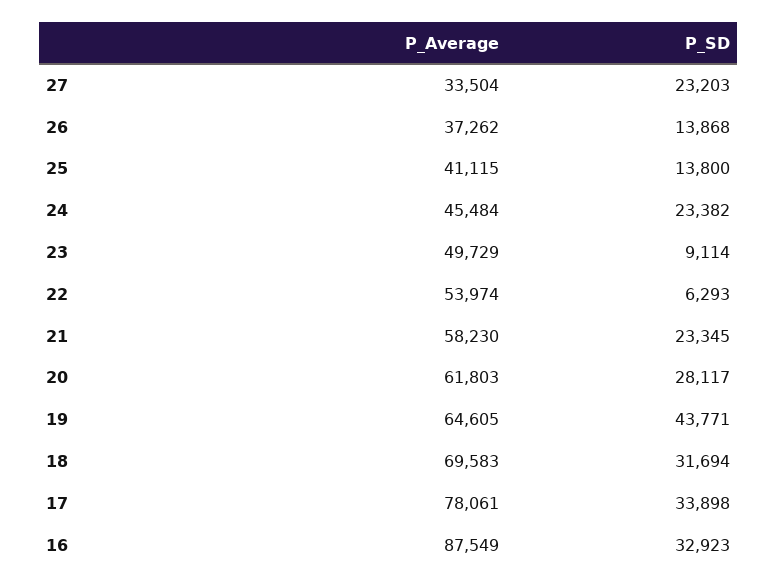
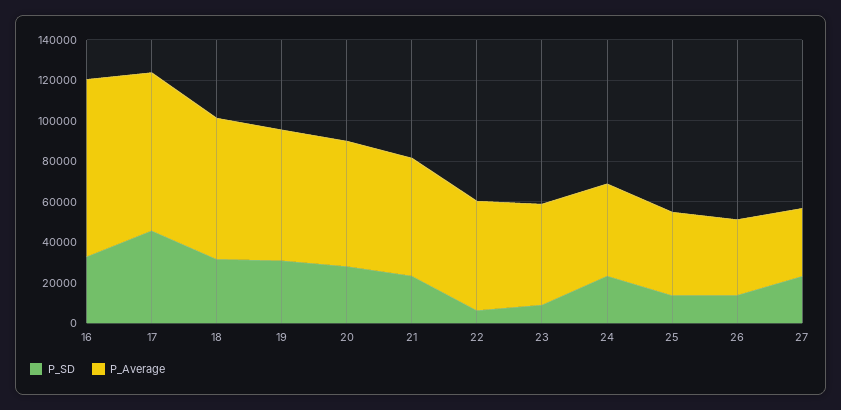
P_SD, 19: 43771 -> 30000
P_SD, 17: 33898 -> 45000

